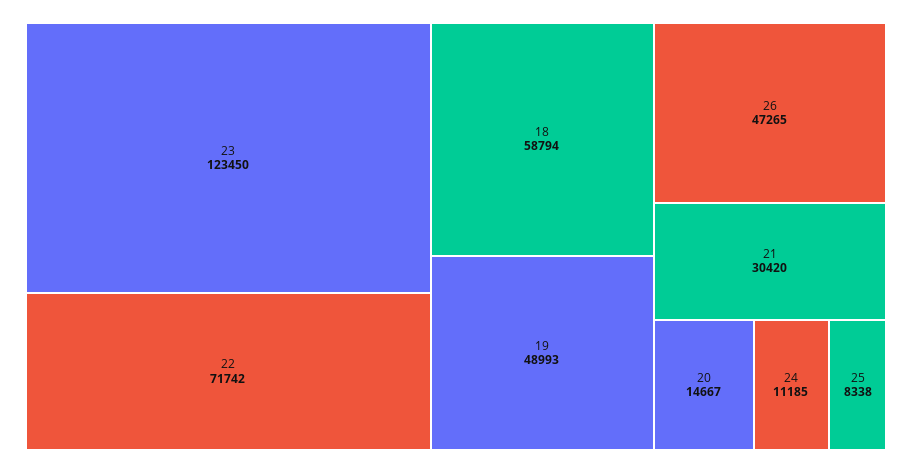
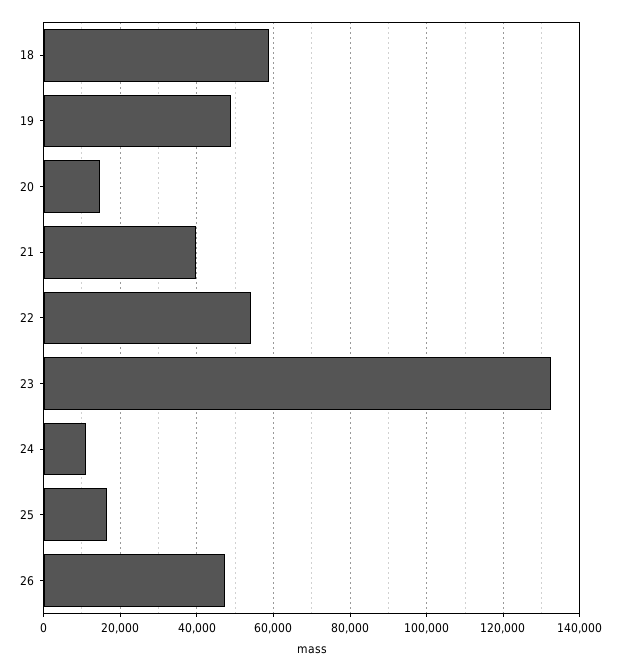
23: 123450 -> 132000
22: 71742 -> 54000
21: 30420 -> 40000
25: 8338 -> 16000

